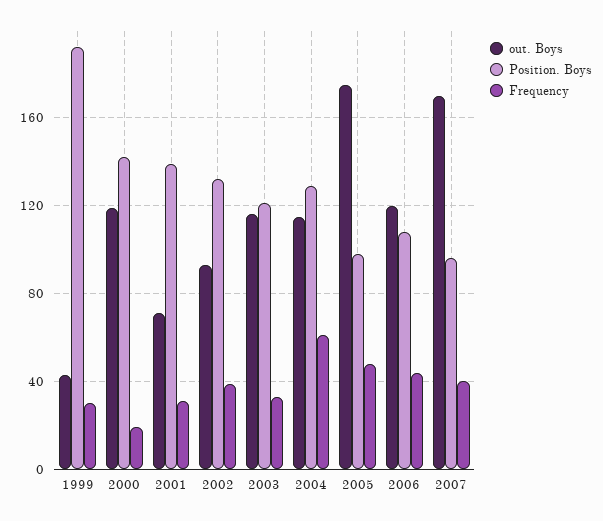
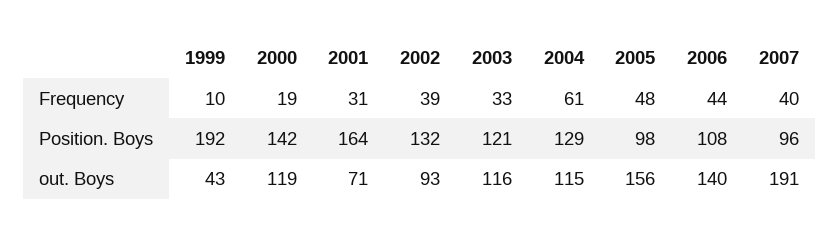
Frequency, 1999: 30 -> 10
Position. Boys, 2001: 140 -> 164
out. Boys, 2005: 175 -> 156
out. Boys, 2006: 120 -> 140
out. Boys, 2007: 170 -> 191

